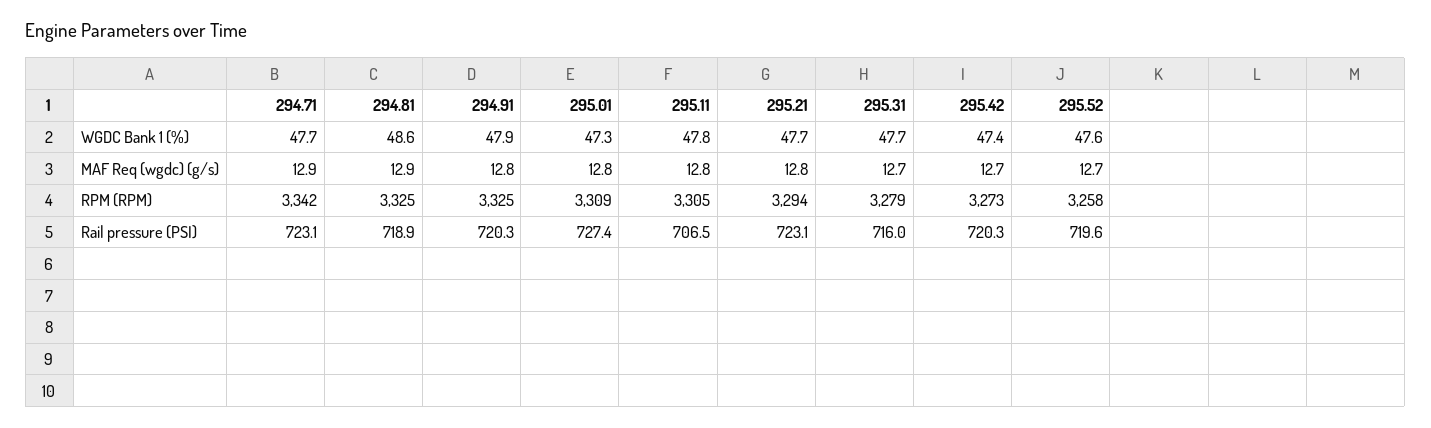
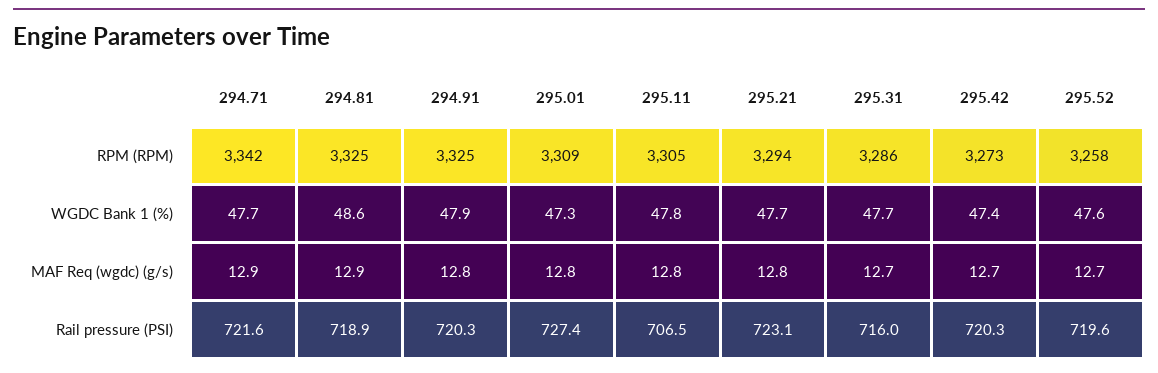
295.31, RPM (RPM): 3279 -> 3286
294.71, Rail pressure (PSI): 723.1 -> 721.6

